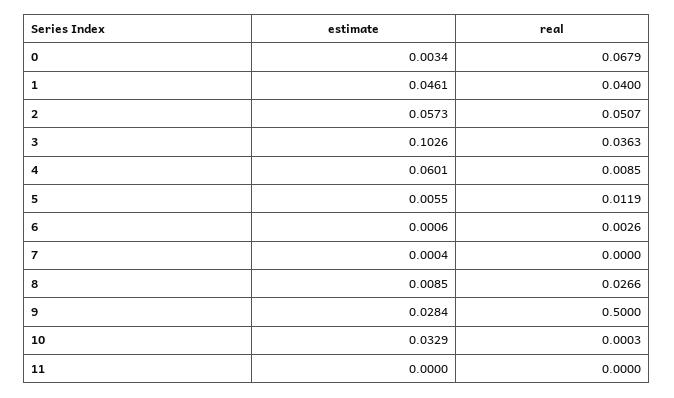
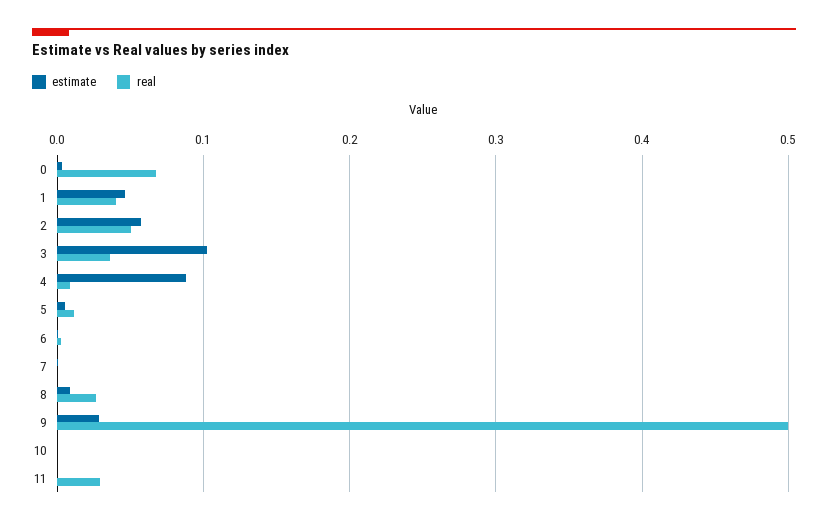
estimate, 4: 0.0601 -> 0.09
estimate, 10: 0.0329 -> 0
real, 11: 0 -> 0.03

